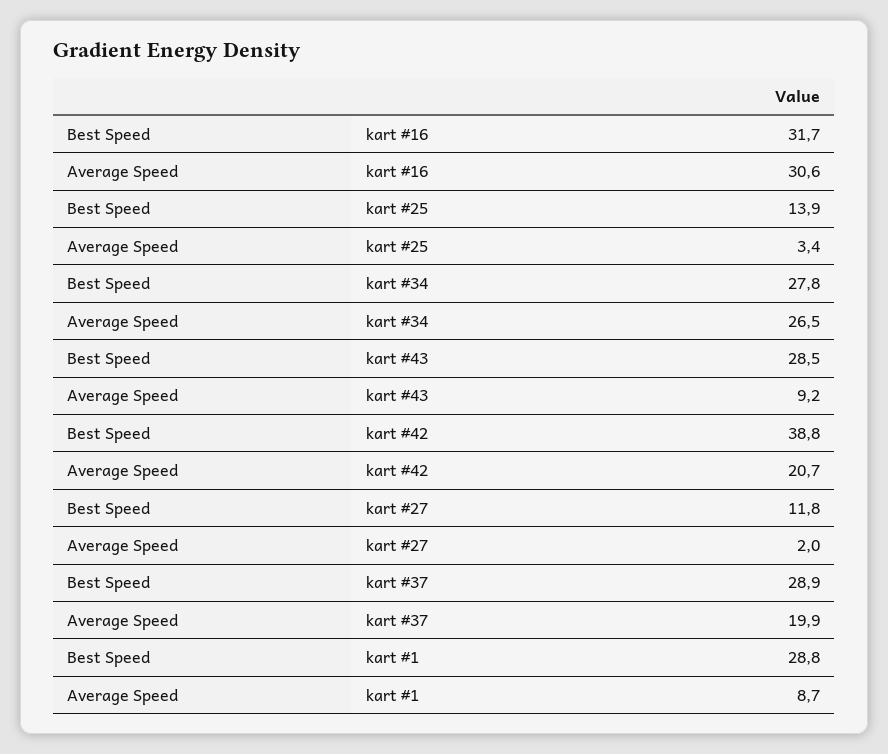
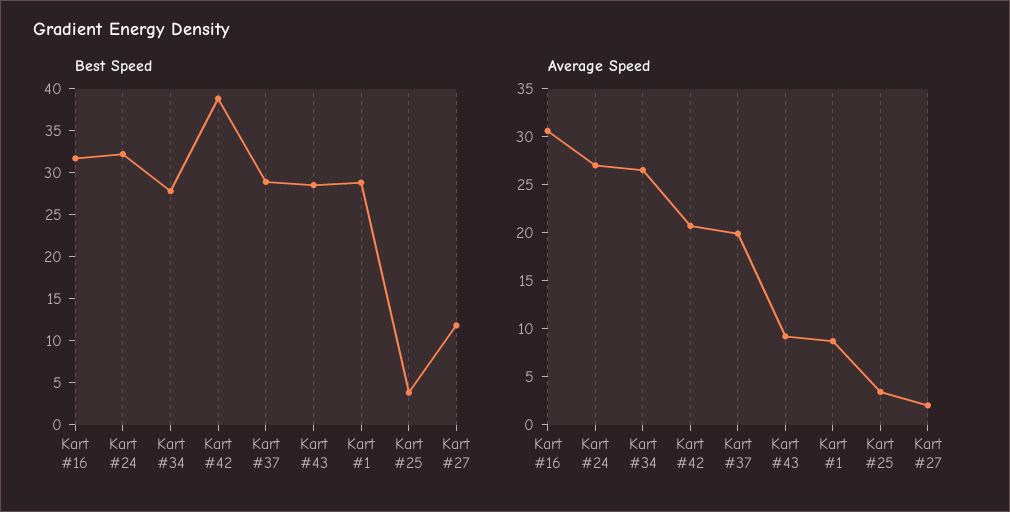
Best Speed, kart #25: 13.9 -> 4
Best Speed, Kart #24: none -> 32
Average Speed, Kart #24: none -> 27

